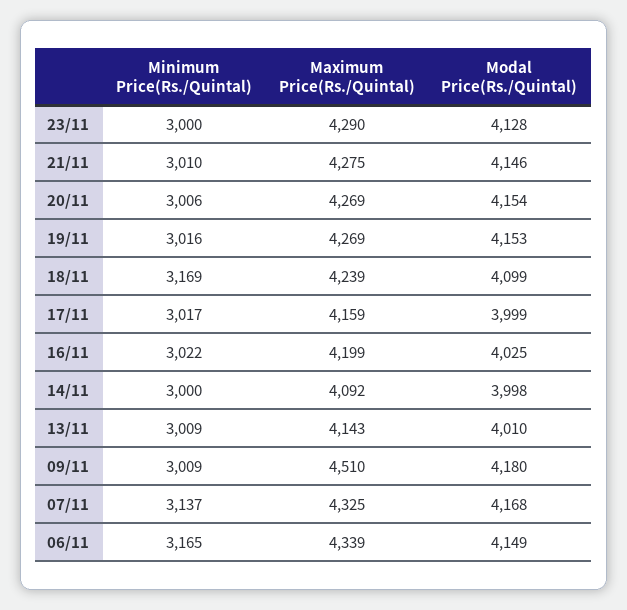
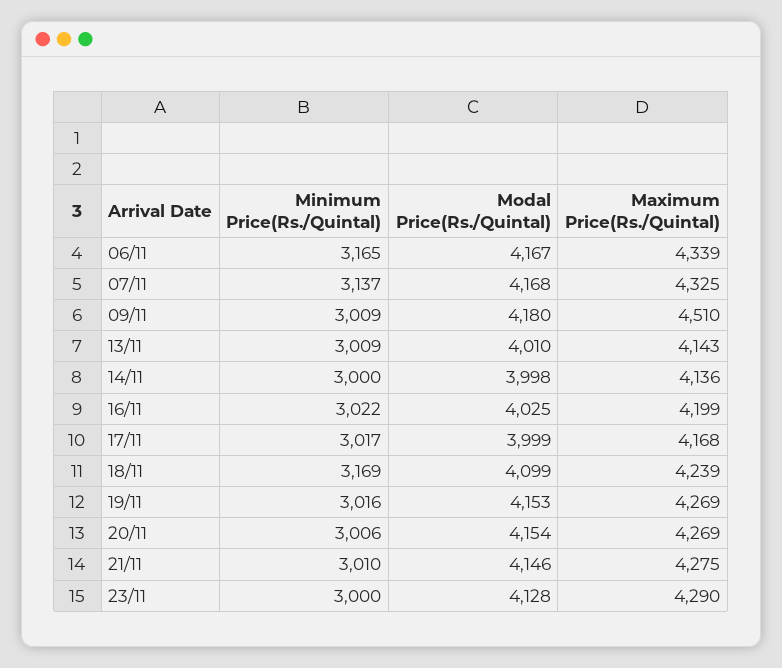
Maximum Price(Rs./Quintal), 17/11: 4159 -> 4168
Maximum Price(Rs./Quintal), 14/11: 4092 -> 4136
Modal Price(Rs./Quintal), 06/11: 4149 -> 4167

